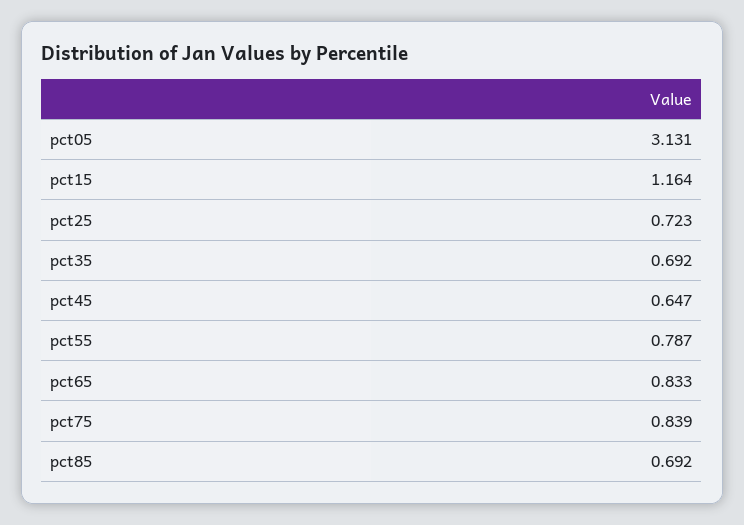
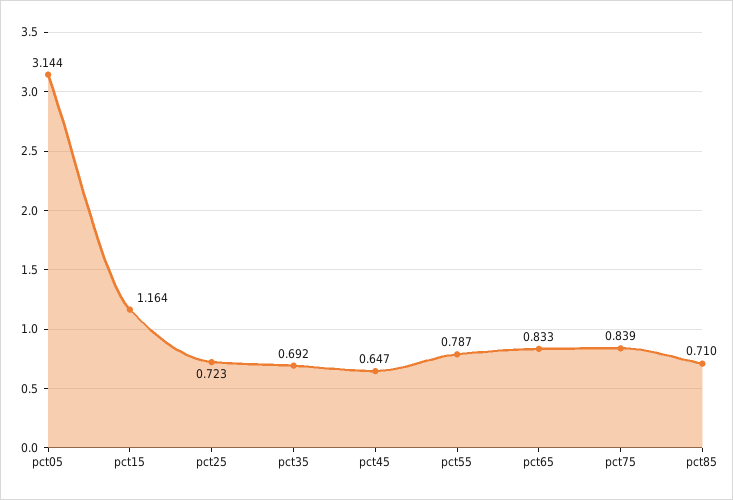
pct05: 3.131 -> 3.144
pct85: 0.692 -> 0.71

